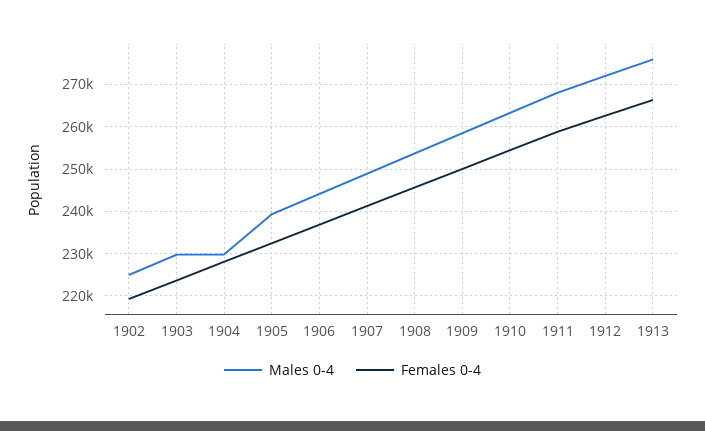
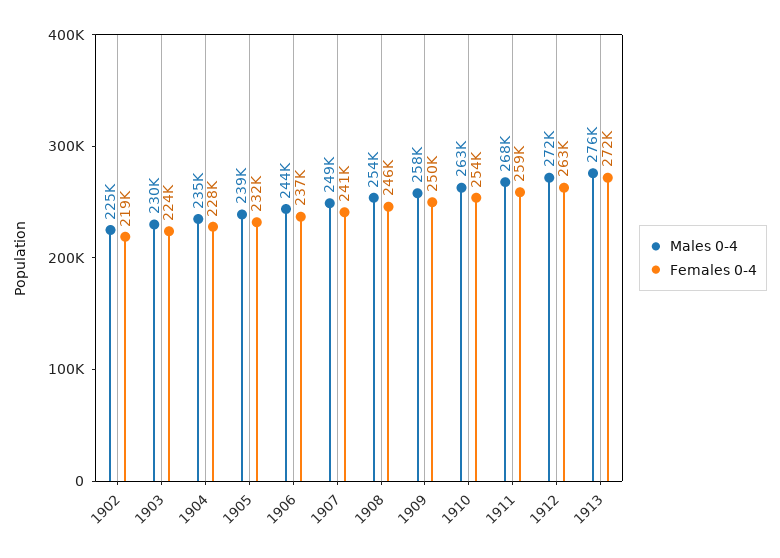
Males 0-4, 1904: 230000 -> 235000
Females 0-4, 1913: 266000 -> 272000

